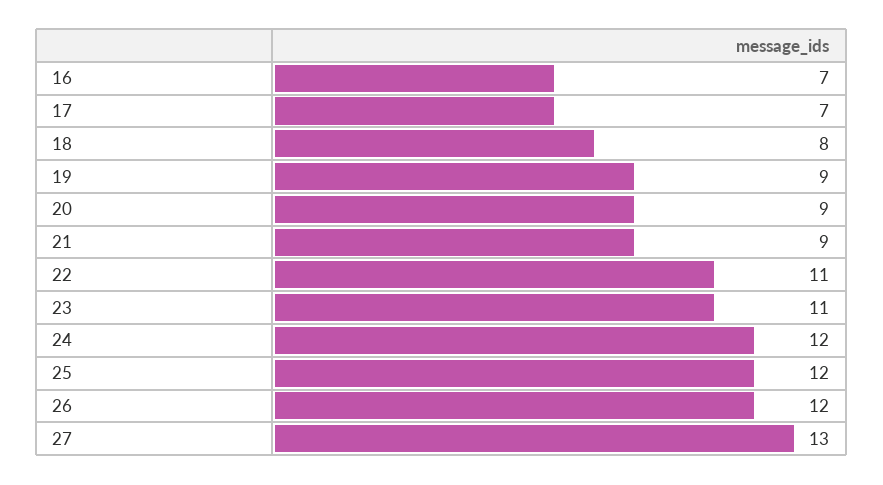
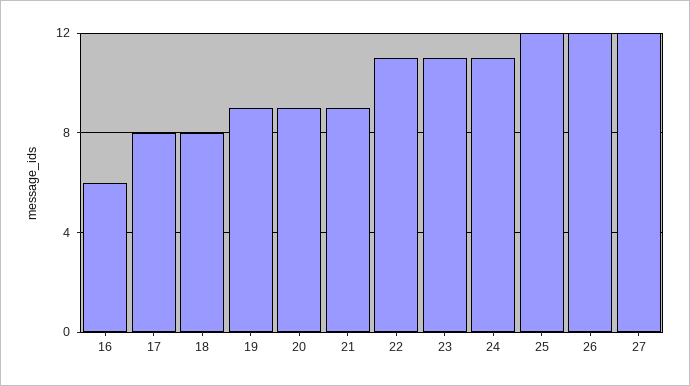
16: 7 -> 6
17: 7 -> 8
24: 12 -> 11
27: 13 -> 12

